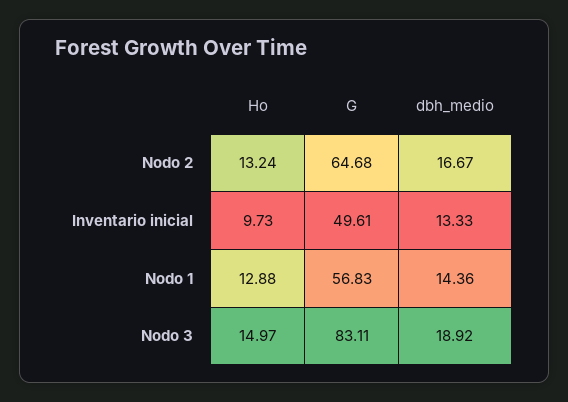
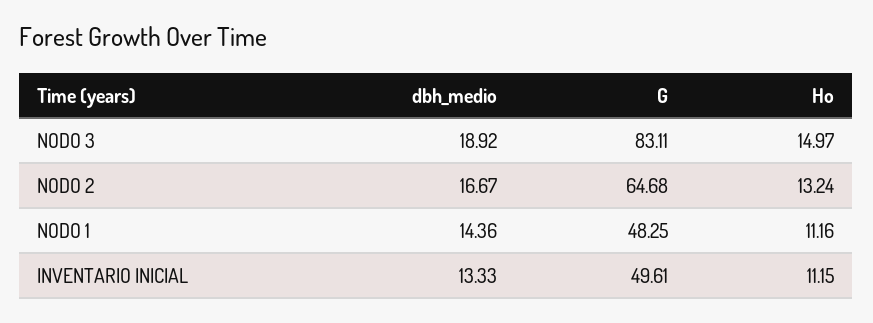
Ho, Inventario inicial: 9.73 -> 11.15
Ho, Nodo 1: 12.88 -> 11.16
G, Nodo 1: 56.83 -> 48.25

